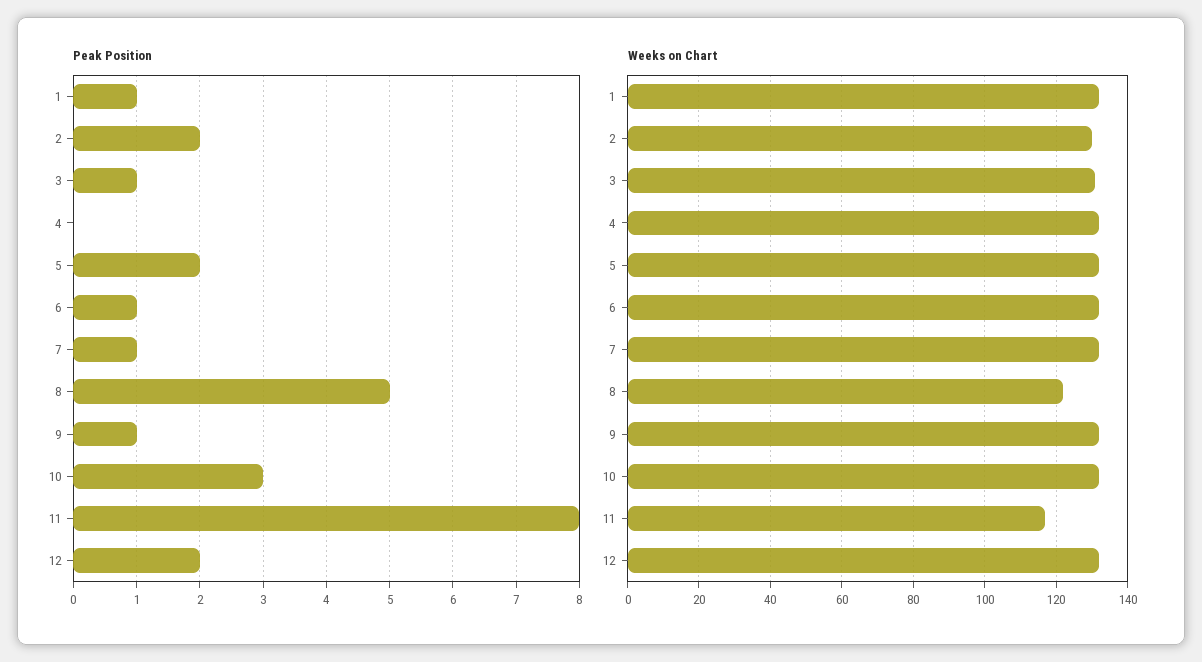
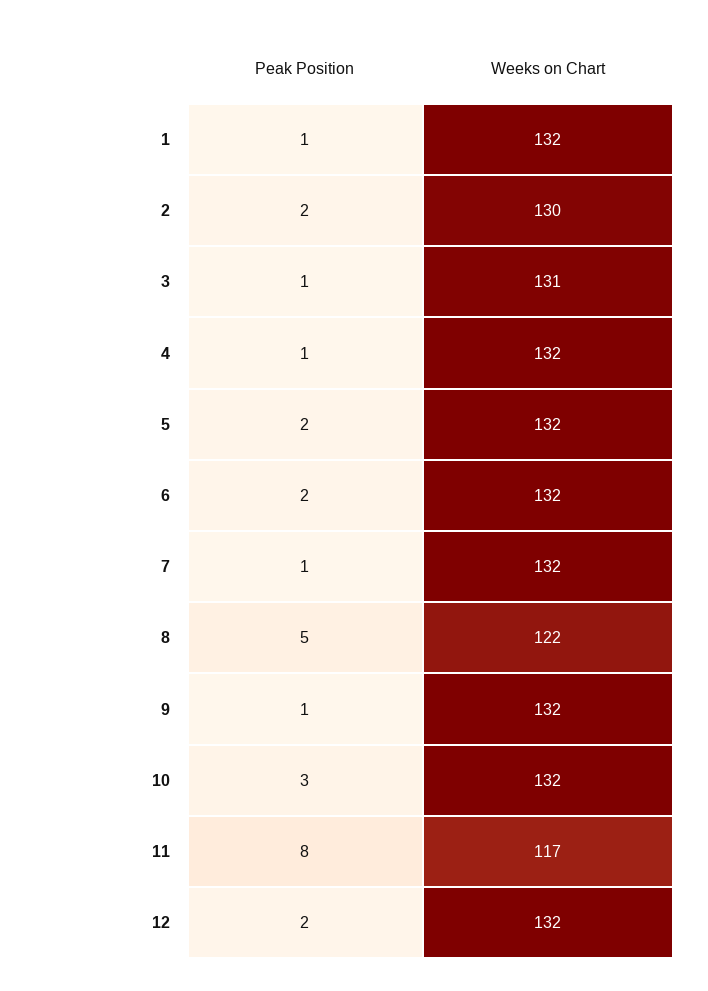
Peak Position, 4: 0 -> 1
Peak Position, 6: 1 -> 2

